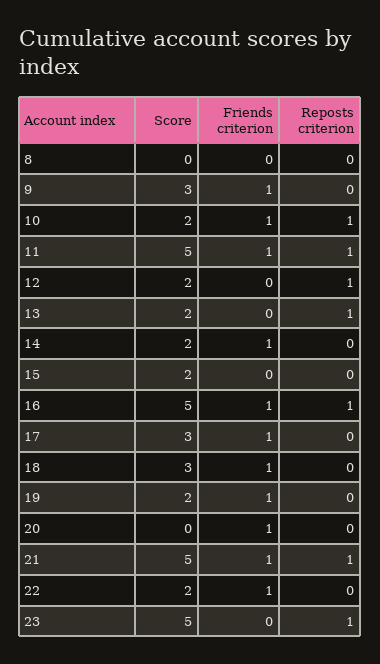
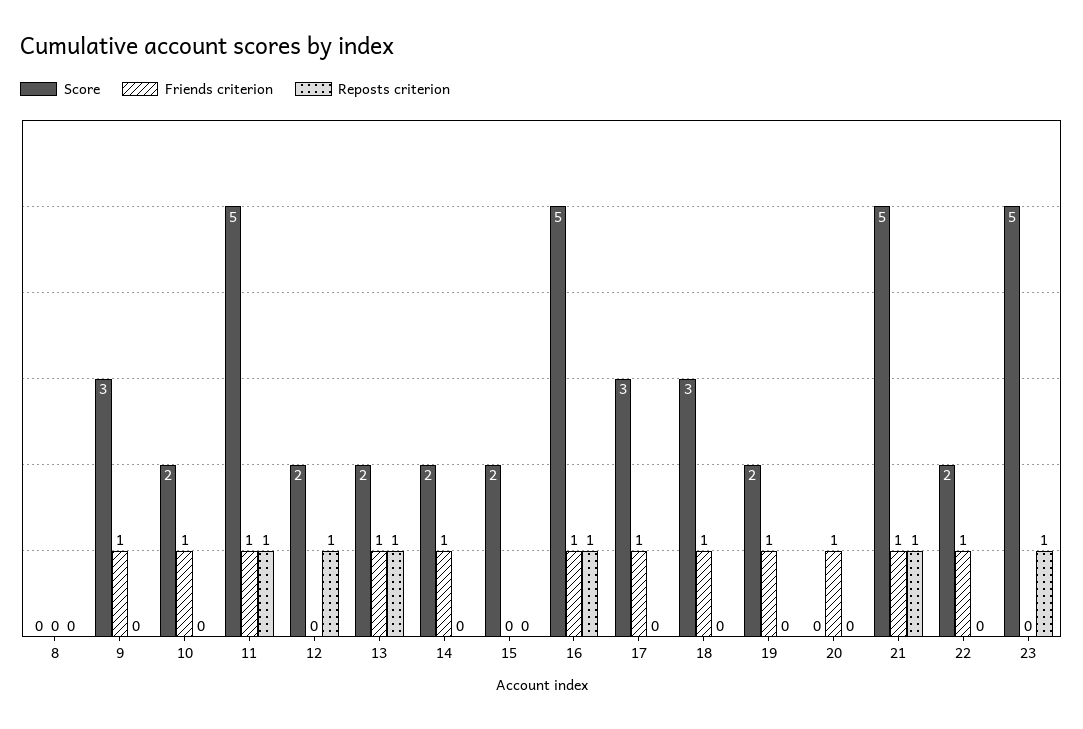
Reposts criterion, 10: 1 -> 0
Friends criterion, 13: 0 -> 1

